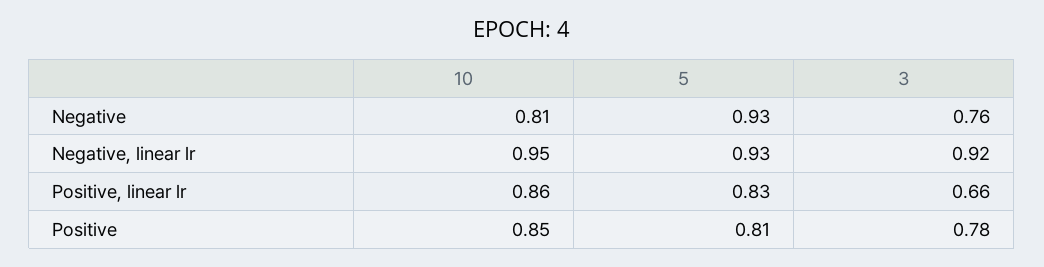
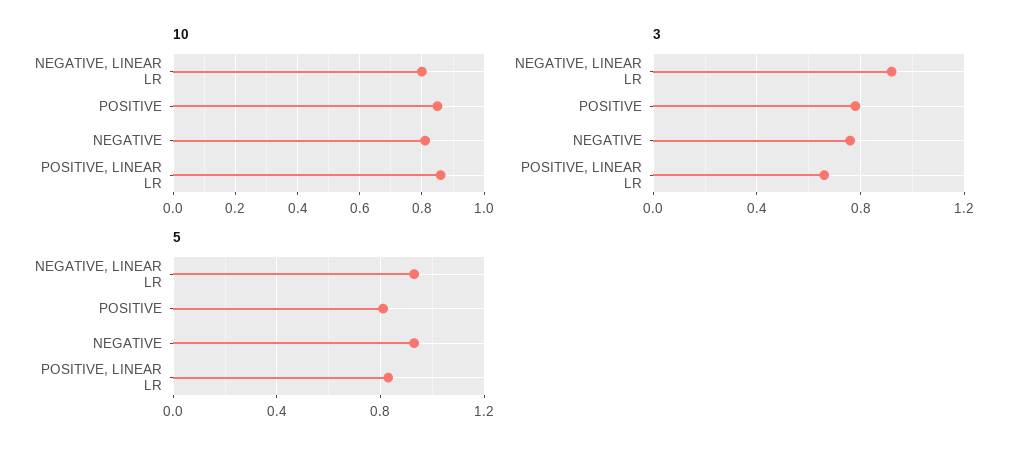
10, Negative, linear lr: 0.95 -> 0.8

